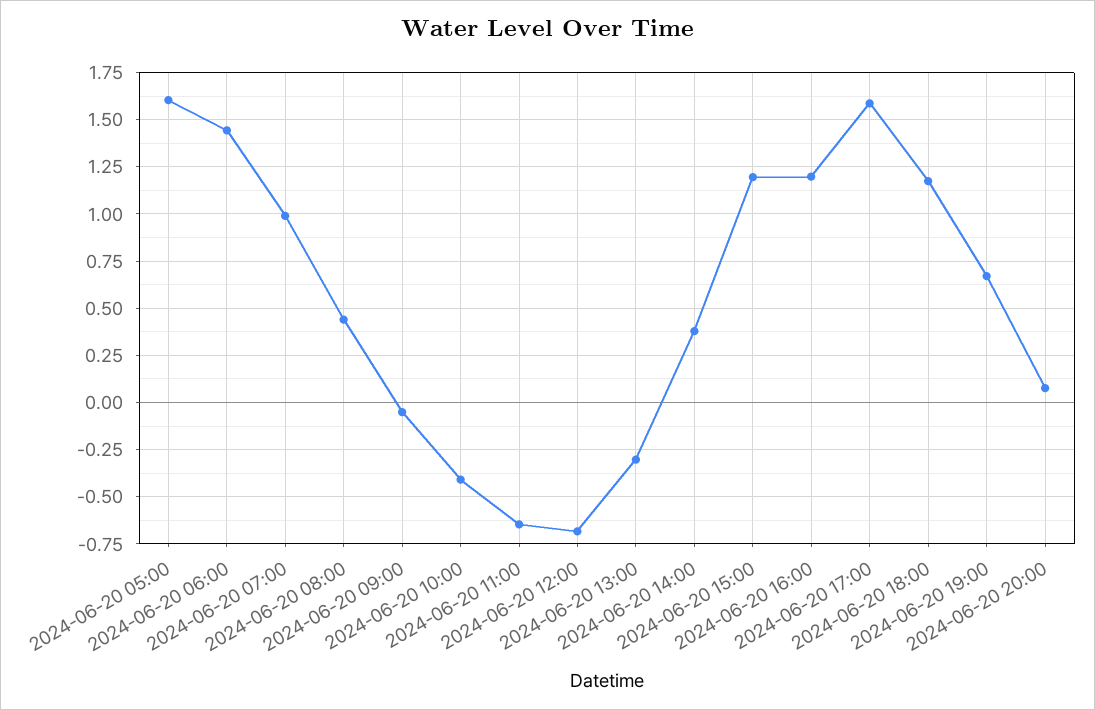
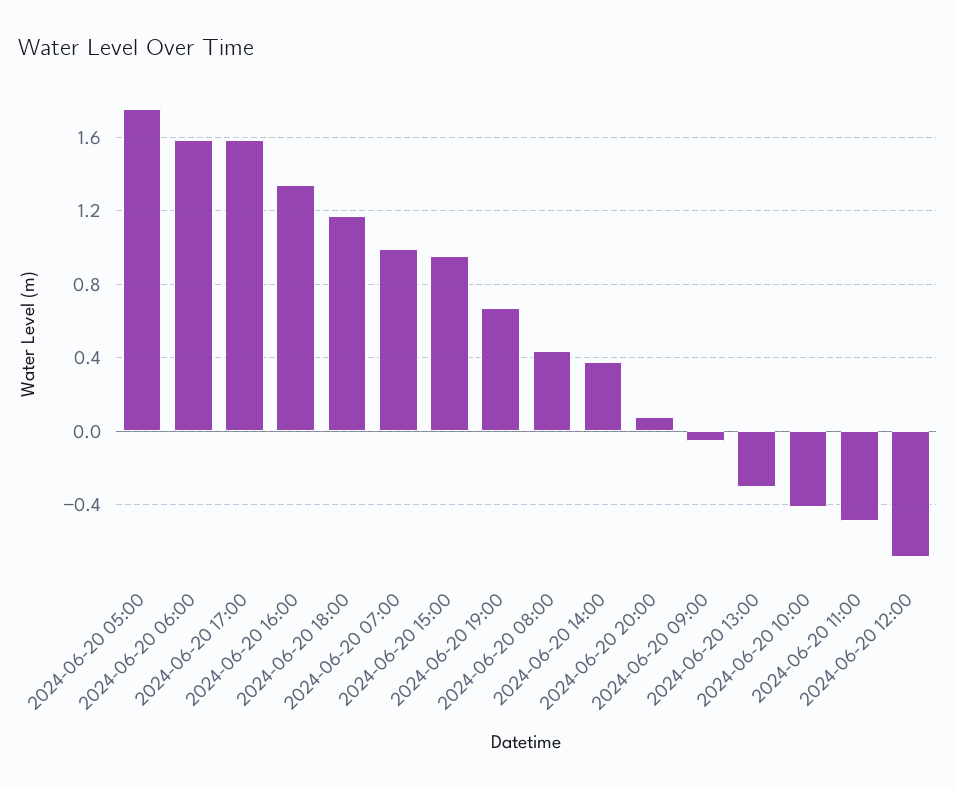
2024-06-20 05:00: 1.6 -> 1.75
2024-06-20 06:00: 1.45 -> 1.6
2024-06-20 11:00: -0.65 -> -0.5
2024-06-20 15:00: 1.2 -> 0.95
2024-06-20 16:00: 1.2 -> 1.35

